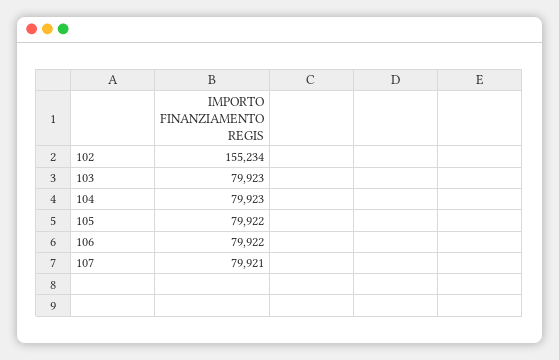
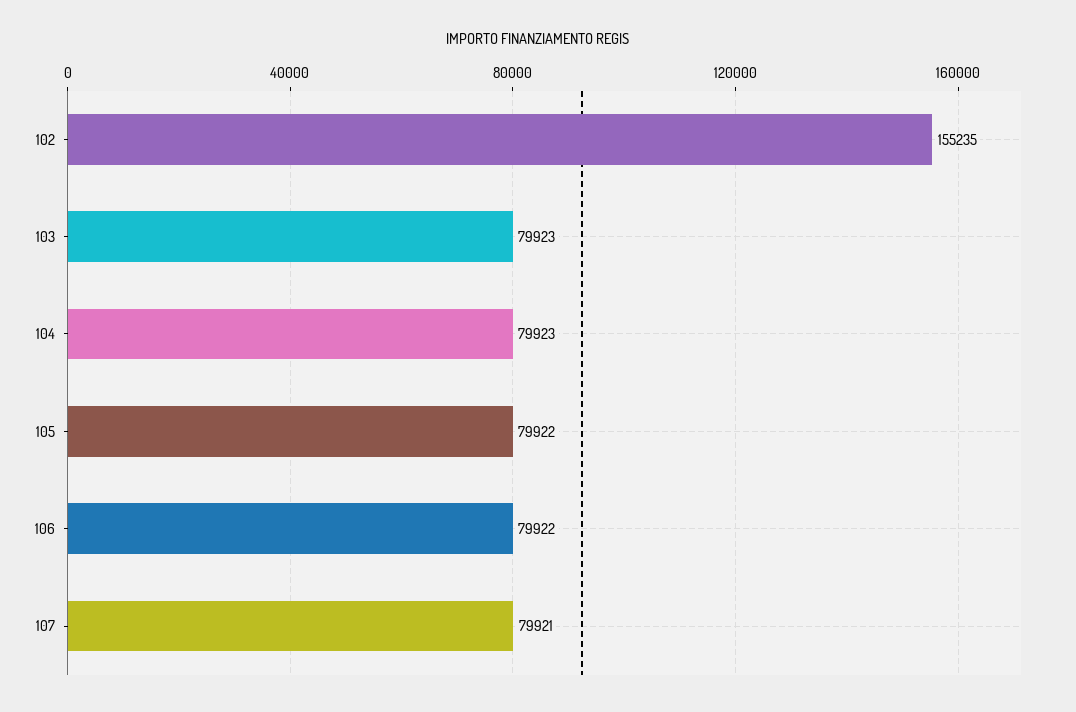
102: 155234 -> 155235

